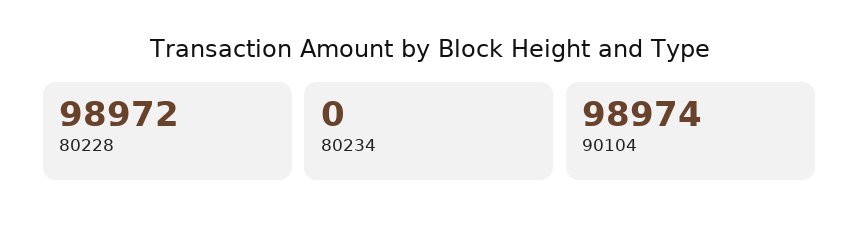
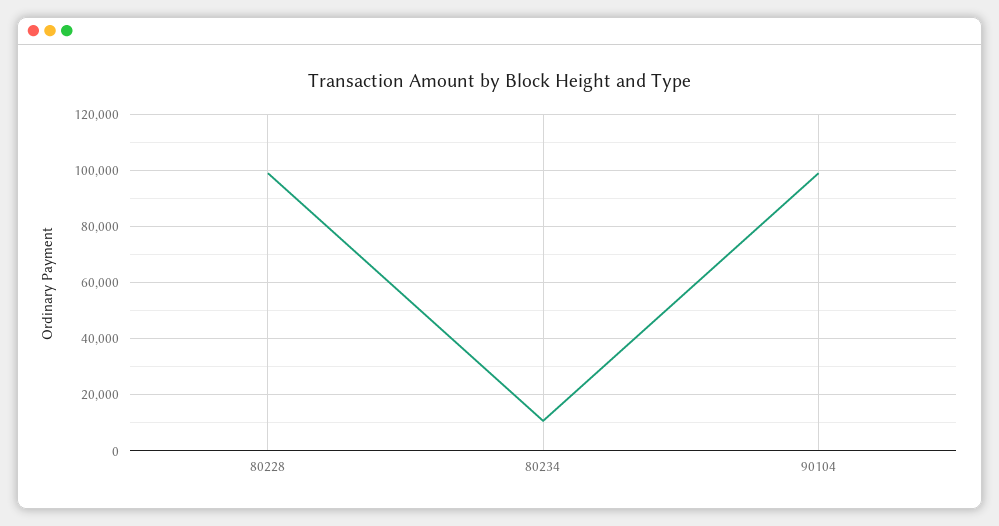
80234: 0 -> 10000

